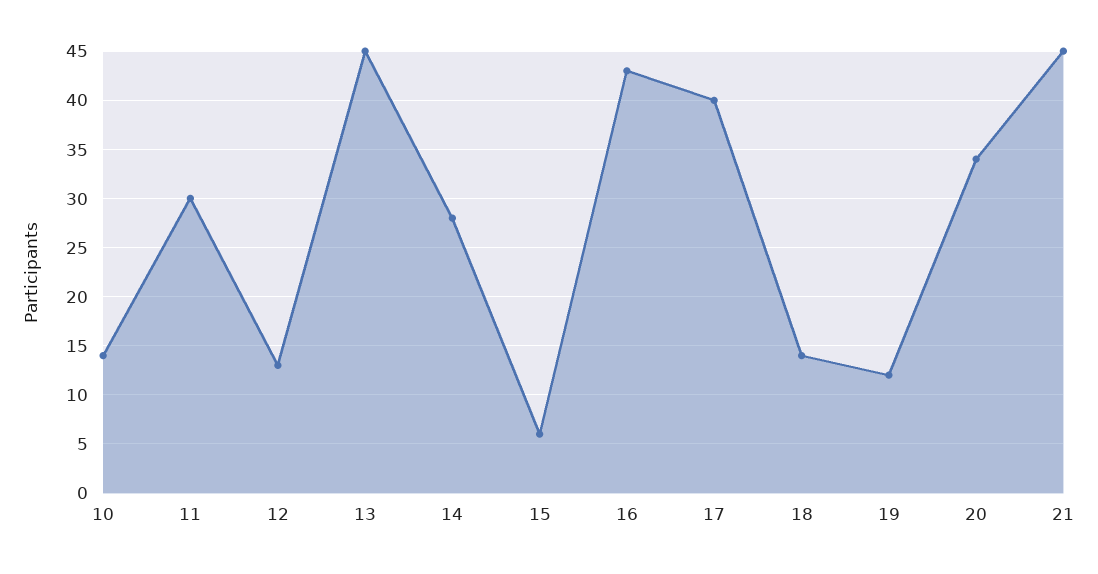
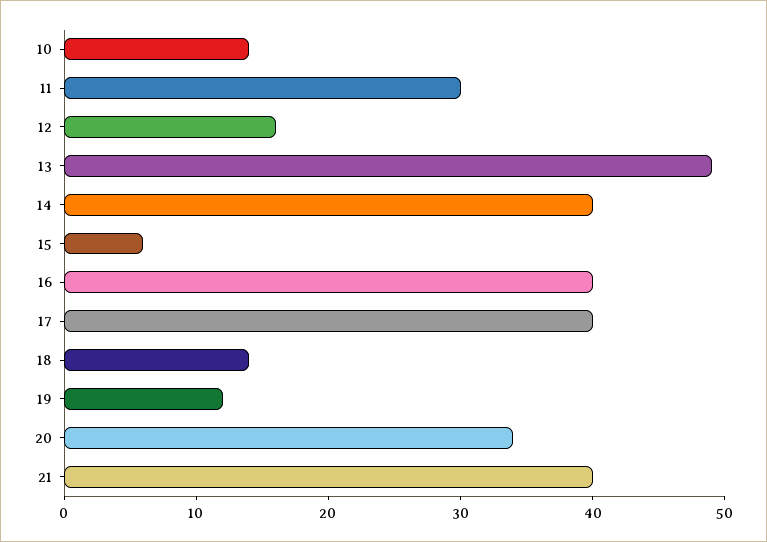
12: 13 -> 16
13: 45 -> 49
14: 28 -> 40
16: 43 -> 40
21: 45 -> 40

